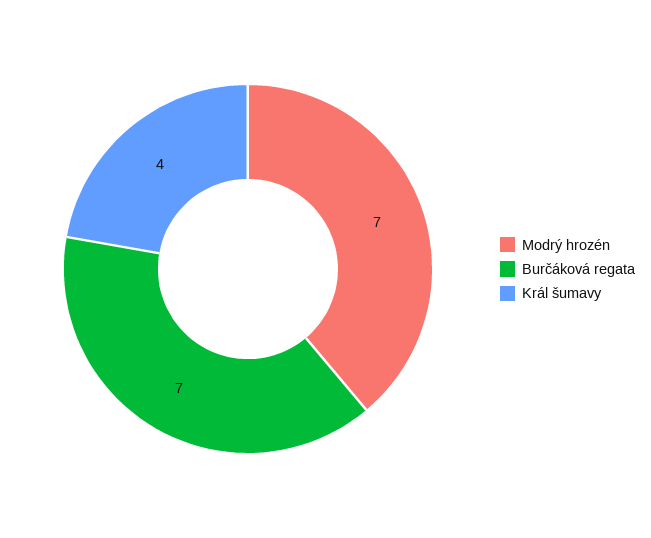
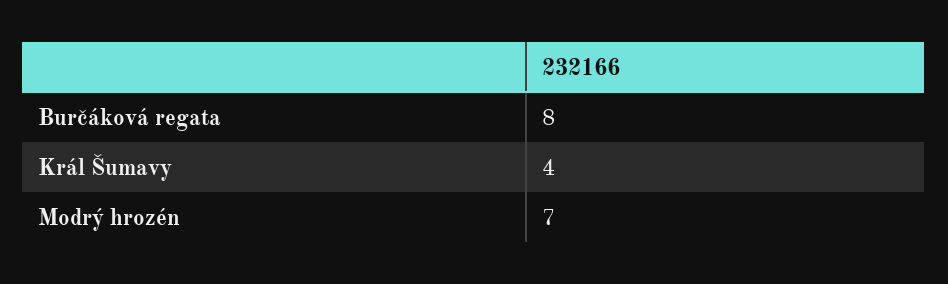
Burčáková regata: 7 -> 8

